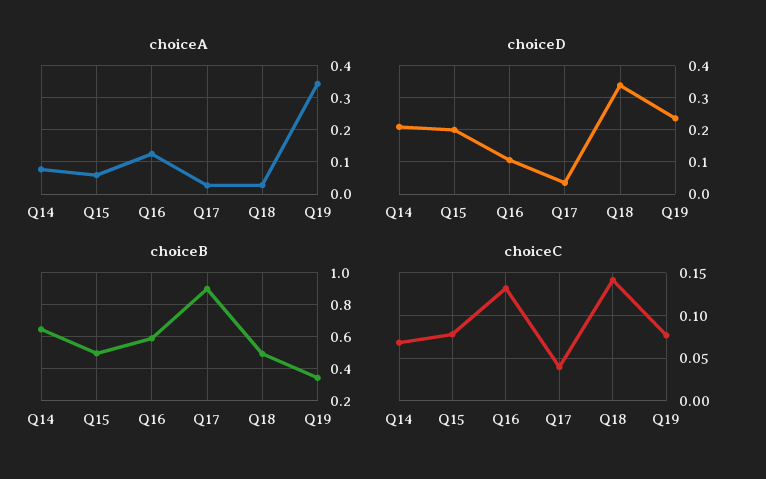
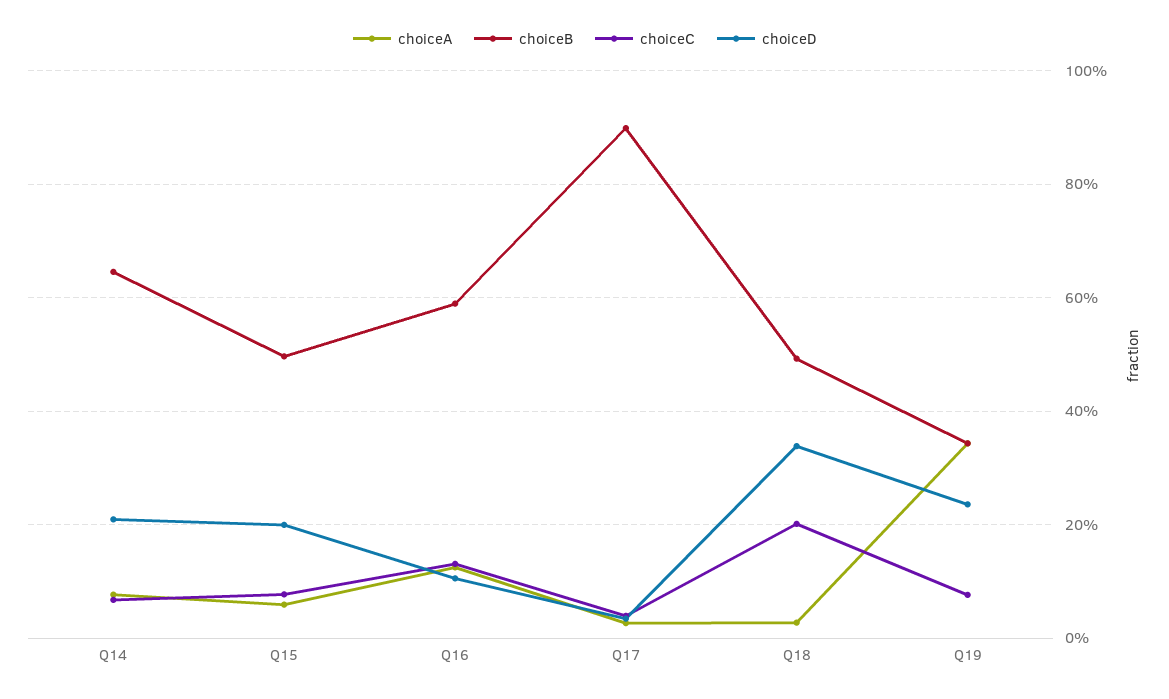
choiceC, Q18: 0.14 -> 0.2

